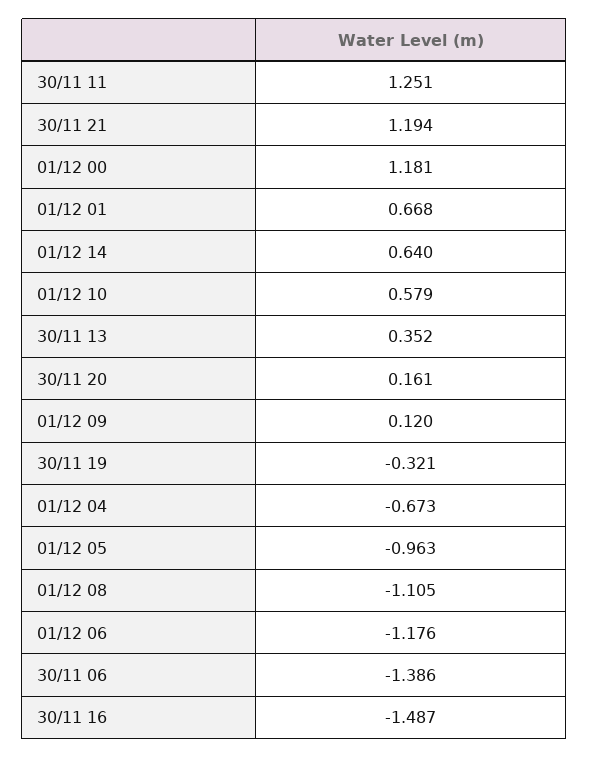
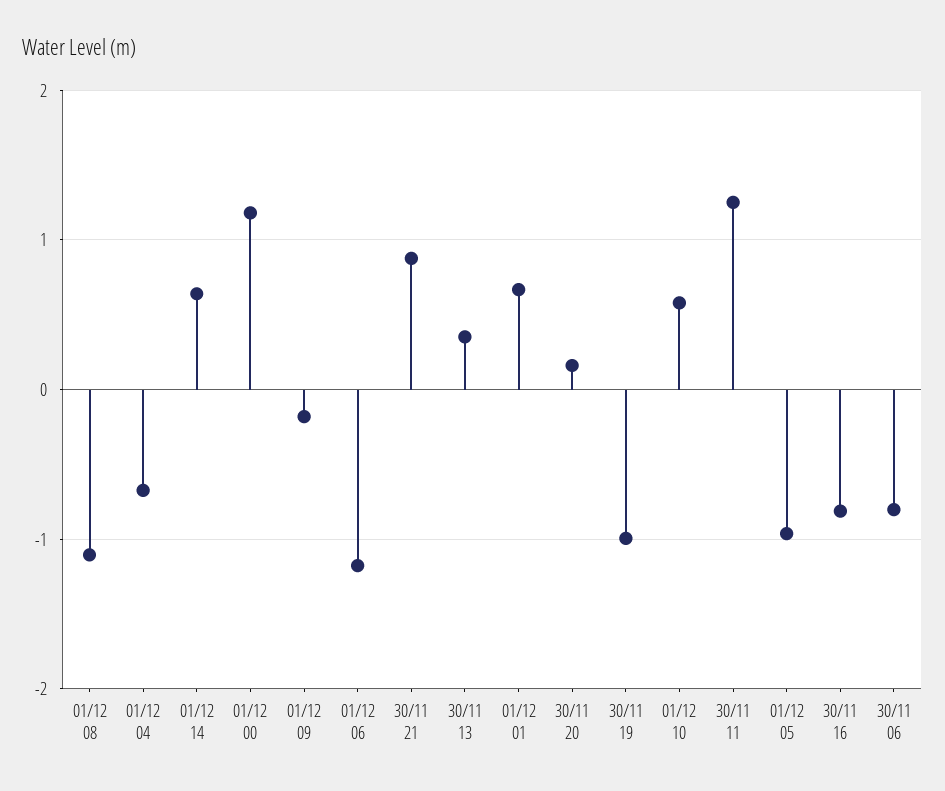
30/11 21: 1.194 -> 0.9
01/12 09: 0.12 -> -0.2
30/11 19: -0.321 -> -1
30/11 06: -1.386 -> -0.8
30/11 16: -1.487 -> -0.8

